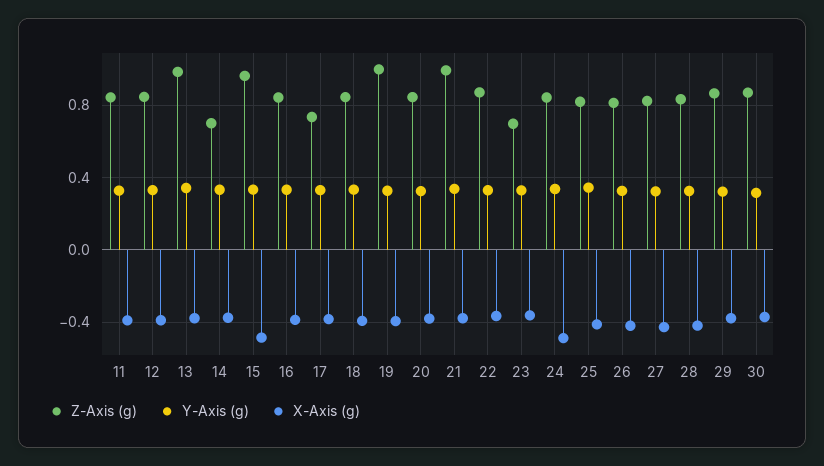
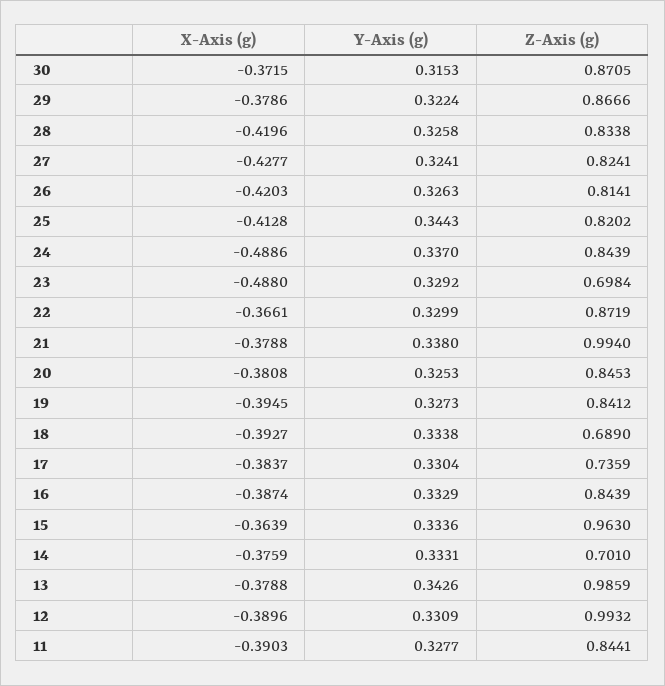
Z-Axis (g), 12: 0.85 -> 0.9932
X-Axis (g), 15: -0.5 -> -0.3639
Z-Axis (g), 18: 0.85 -> 0.689
Z-Axis (g), 19: 1 -> 0.8412
X-Axis (g), 23: -0.35 -> -0.488

